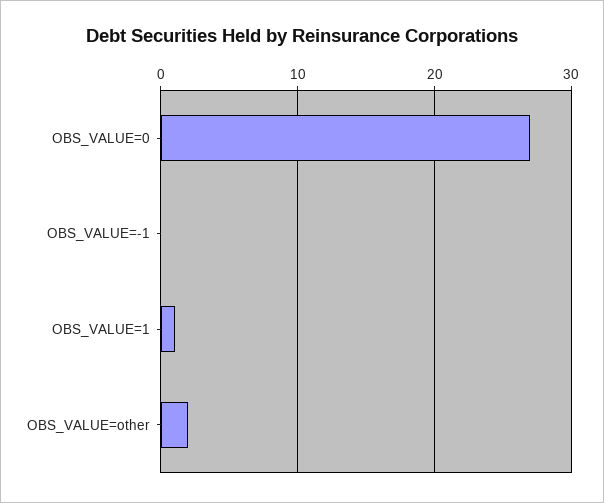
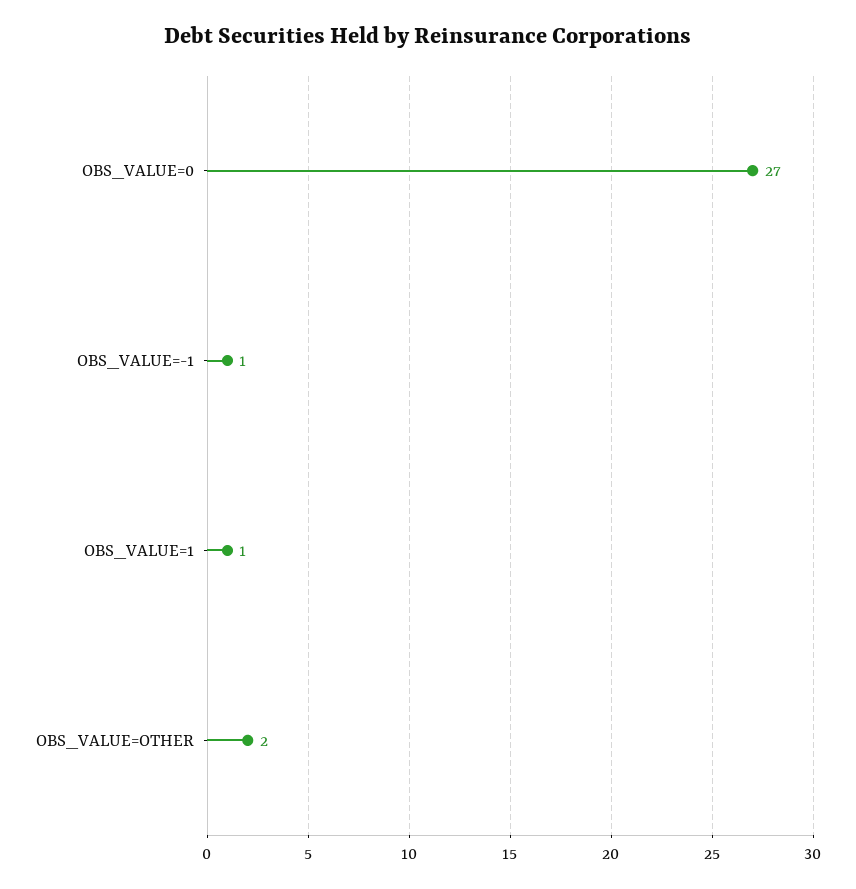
OBS_VALUE=-1: 0 -> 1

